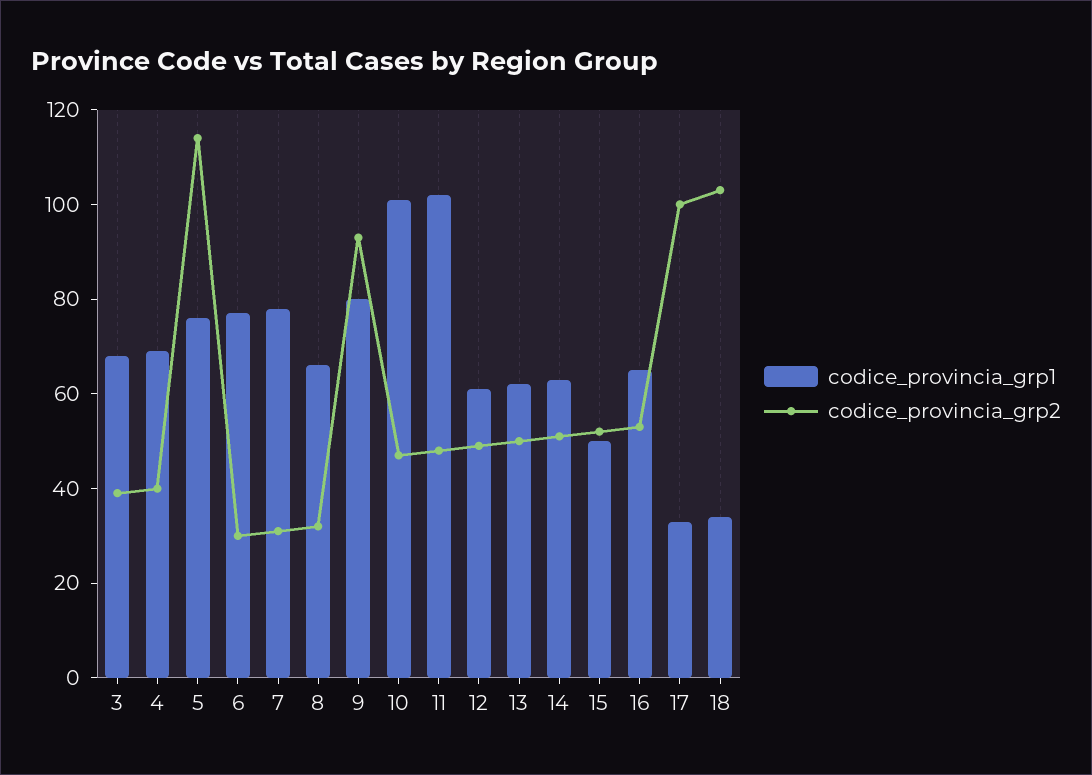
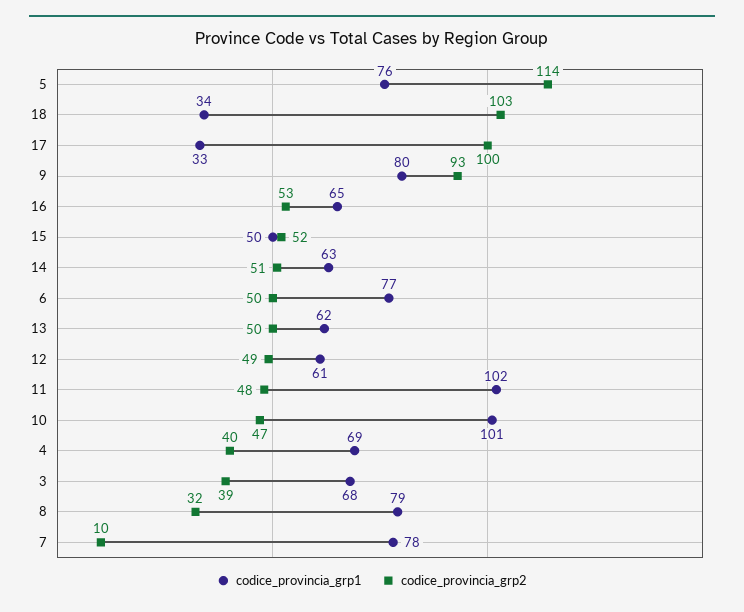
codice_provincia_grp2, 6: 30 -> 50
codice_provincia_grp2, 7: 30 -> 10
codice_provincia_grp1, 8: 65 -> 79

